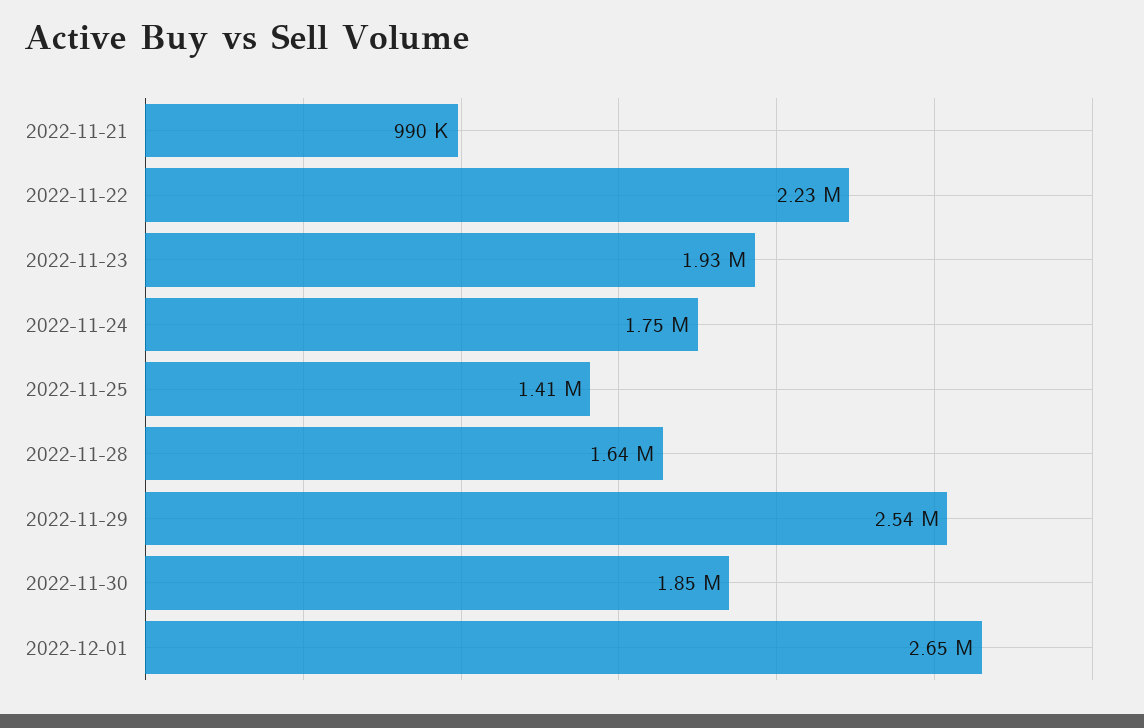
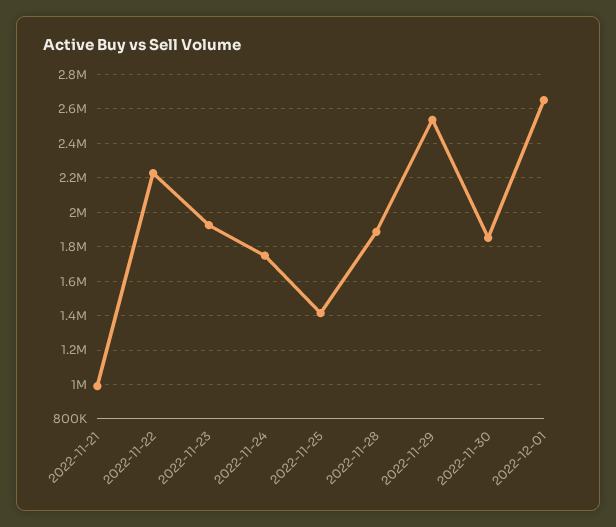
2022-11-28: 1640000 -> 1900000

